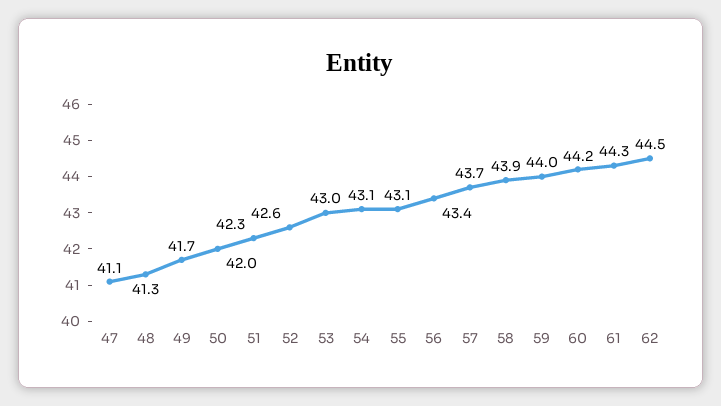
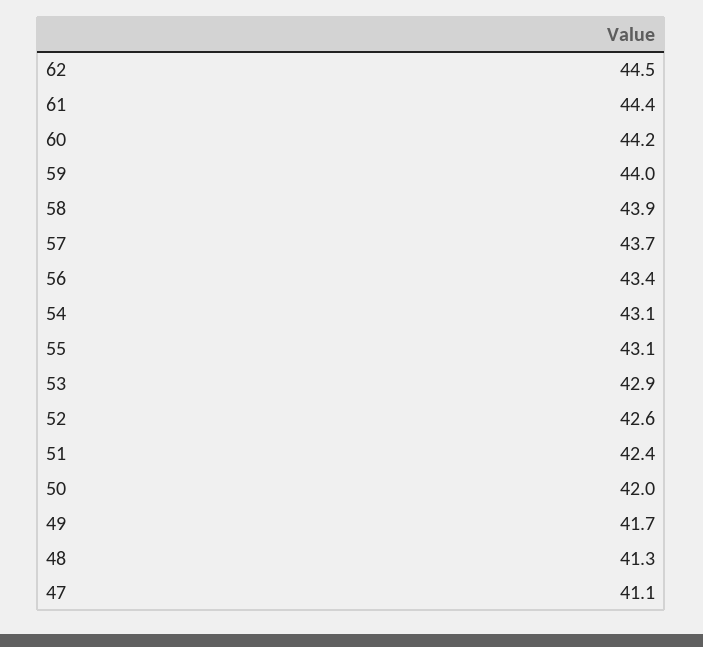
51: 42.3 -> 42.4
53: 43 -> 42.9
61: 44.3 -> 44.4

